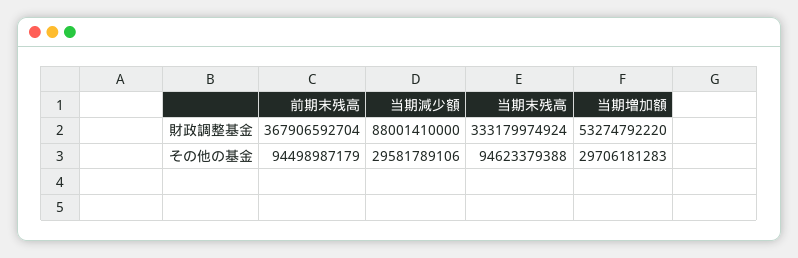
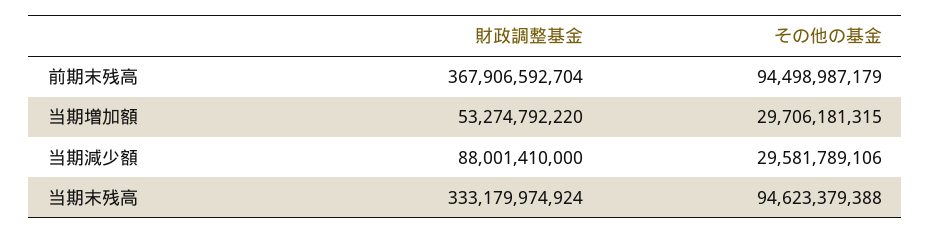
当期増加額, その他の基金: 29706181283 -> 29706181315

